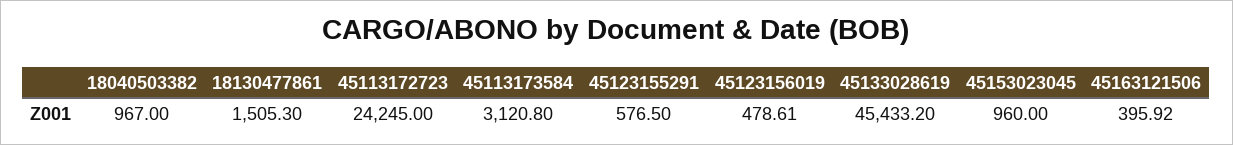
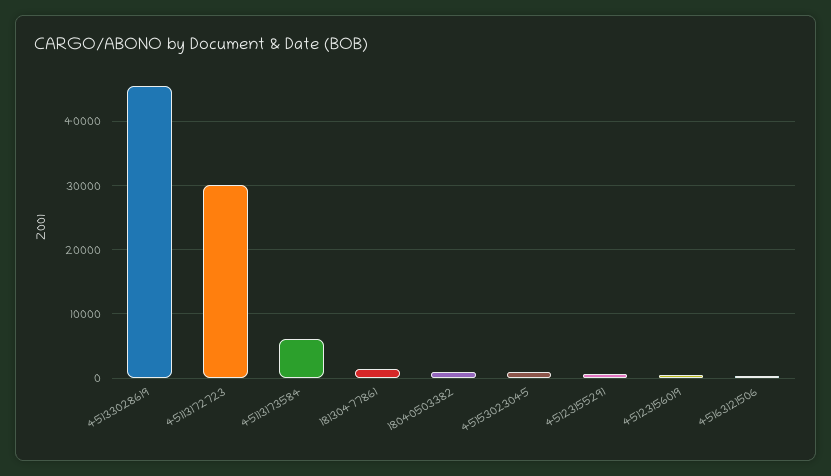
45113172723: 24245 -> 30000
45113173584: 3120.8 -> 6000

